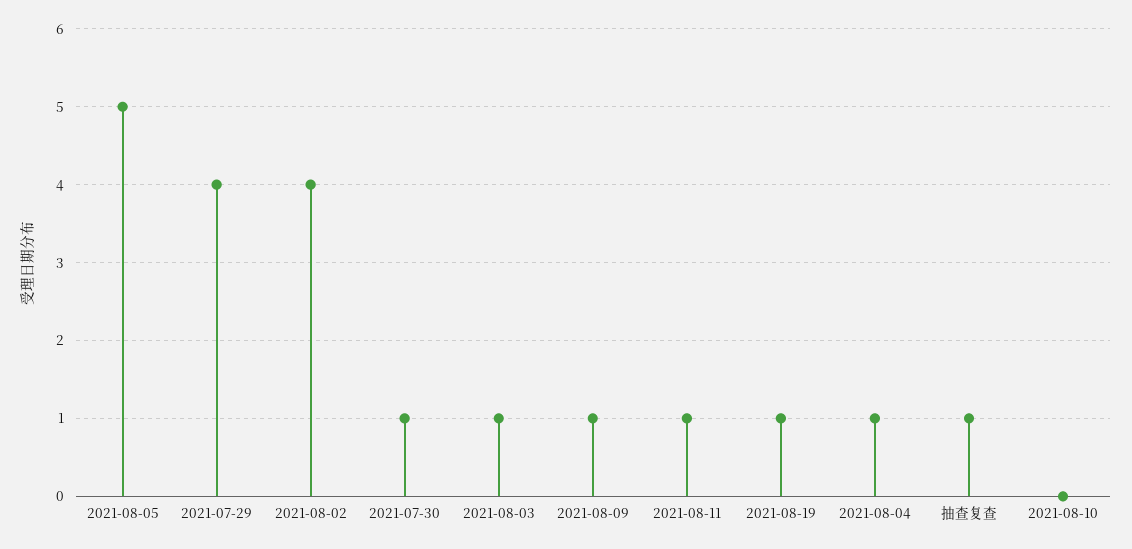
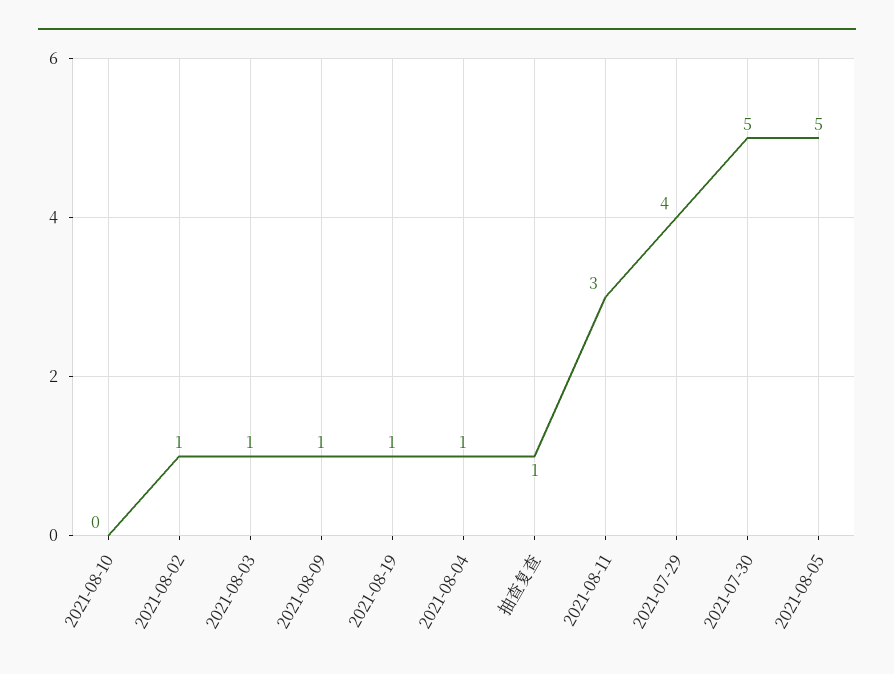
2021-08-02: 4 -> 1
2021-07-30: 1 -> 5
2021-08-11: 1 -> 3

